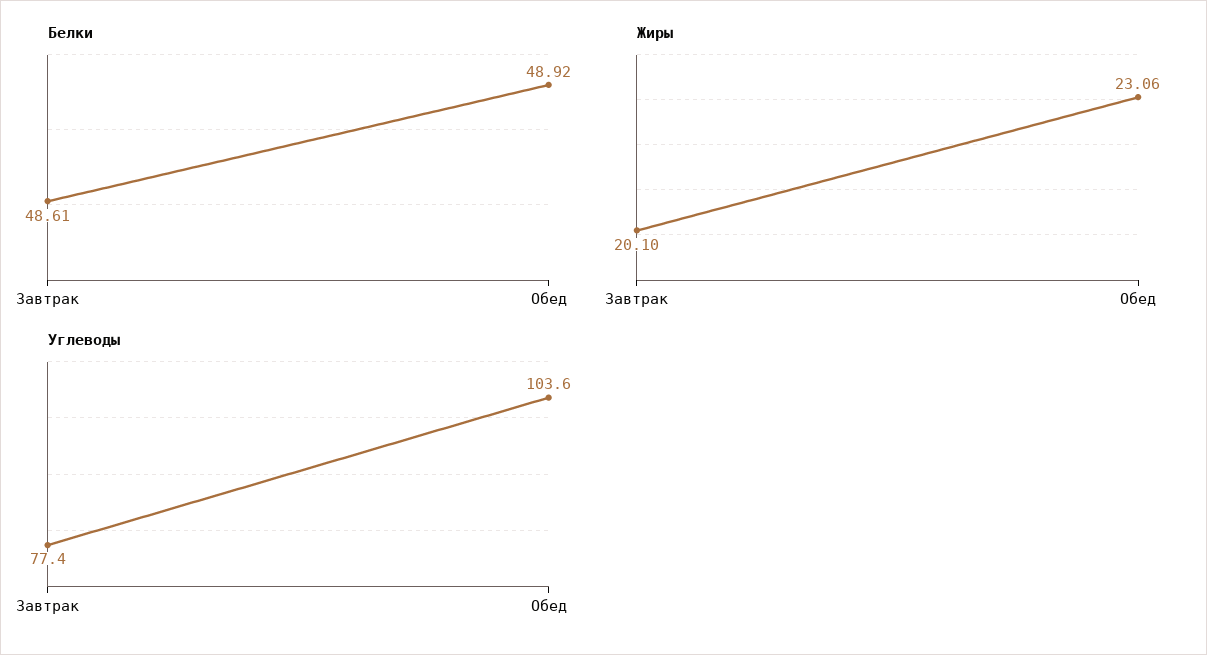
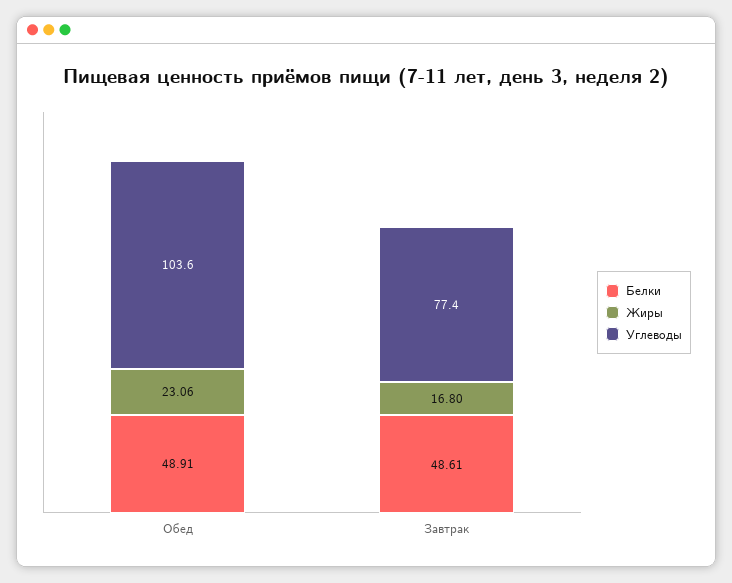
Белки, Обед: 48.92 -> 48.91
Жиры, Завтрак: 20.1 -> 16.8

